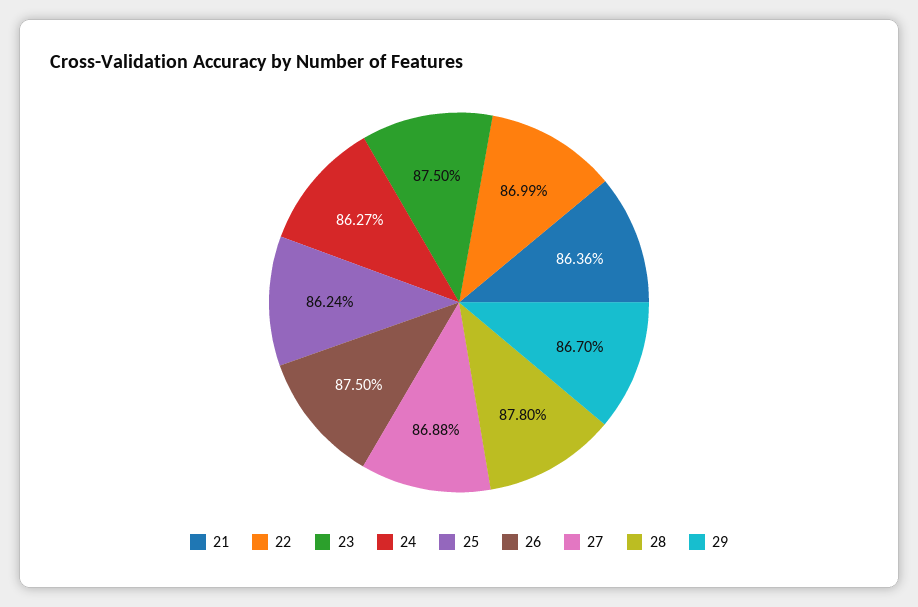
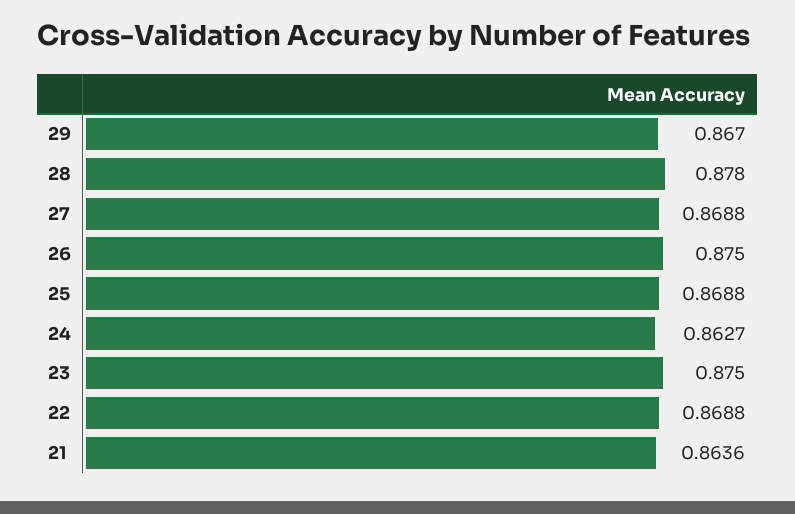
22: 0.8699 -> 0.8688
25: 0.8624 -> 0.8688

